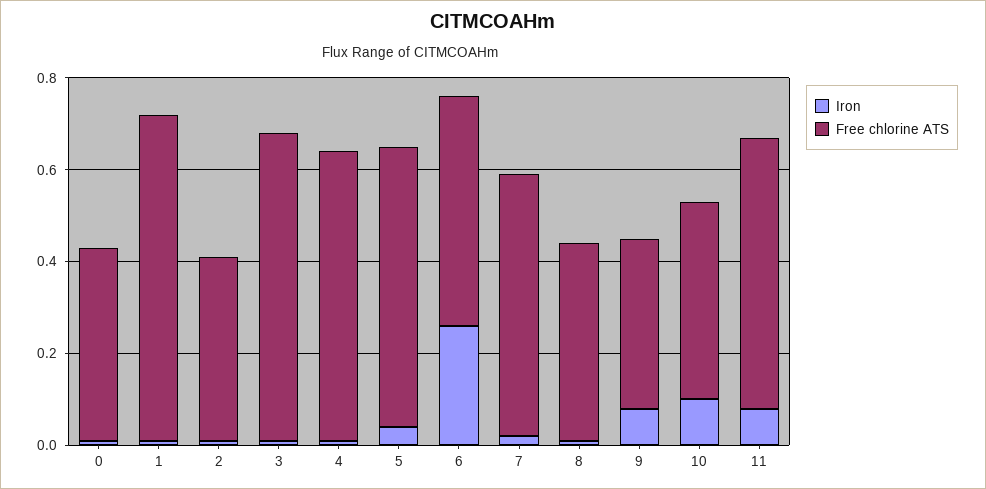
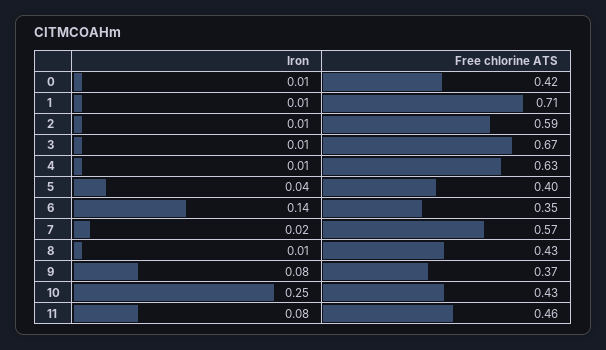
Free chlorine ATS, 2: 0.4 -> 0.59
Free chlorine ATS, 5: 0.6 -> 0.4
Iron, 6: 0.25 -> 0.14
Free chlorine ATS, 6: 0.5 -> 0.35
Iron, 10: 0.1 -> 0.25
Free chlorine ATS, 11: 0.6 -> 0.46

